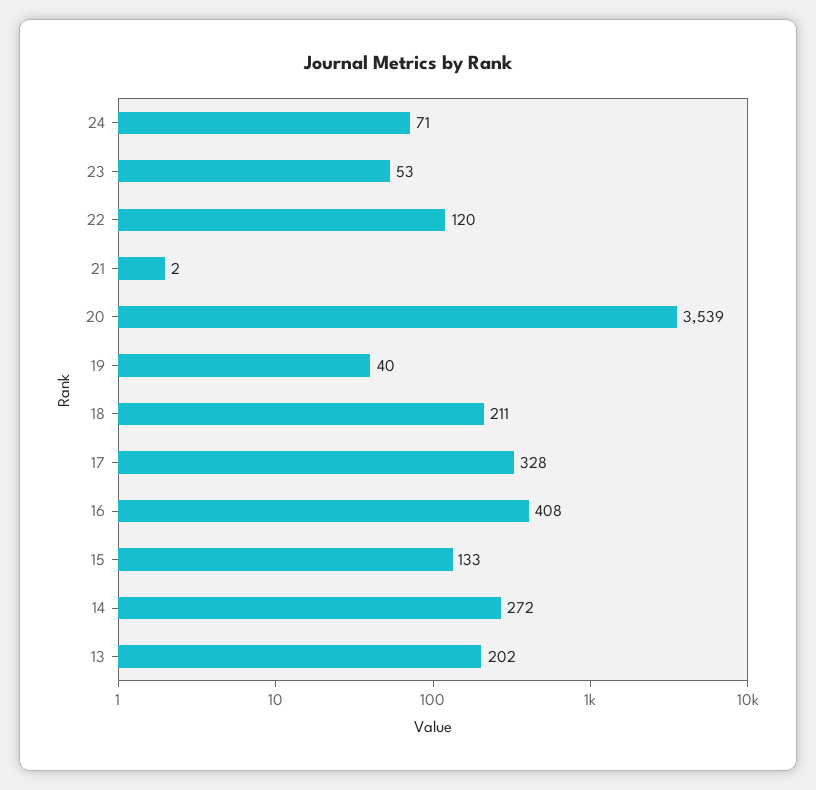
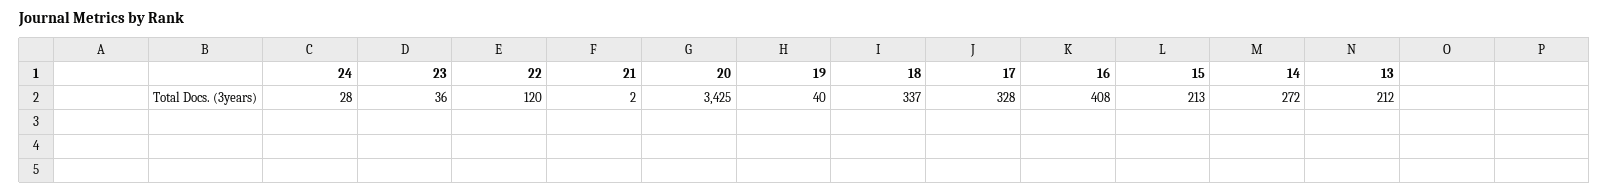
24: 71 -> 28
23: 53 -> 36
20: 3539 -> 3425
18: 211 -> 337
15: 133 -> 213
13: 202 -> 212

